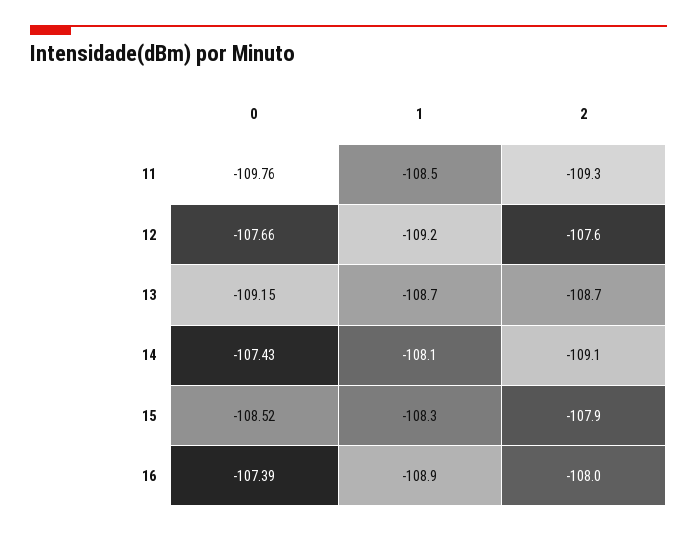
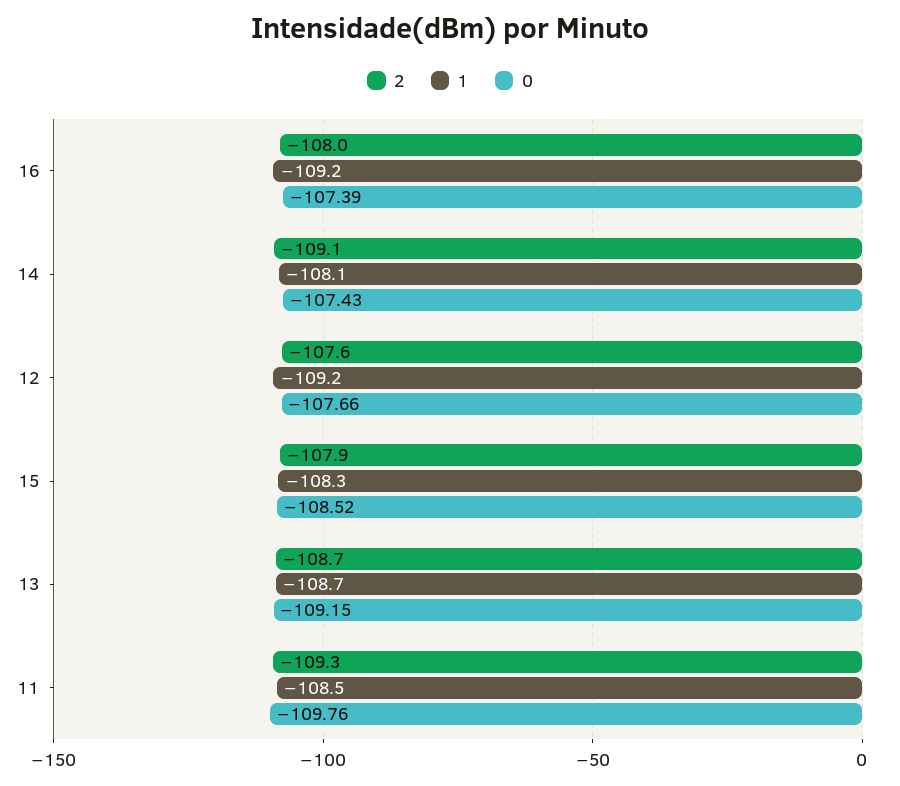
1, 16: -108.9 -> -109.2

